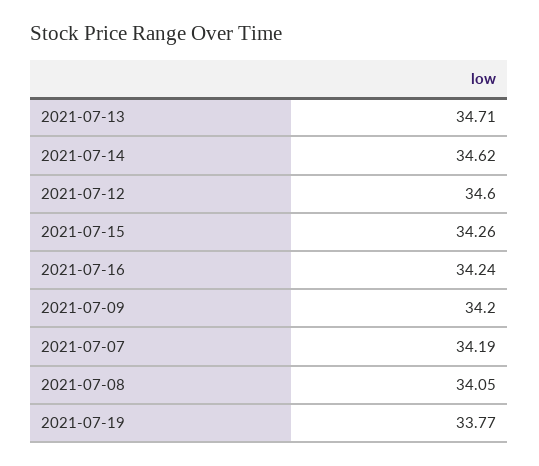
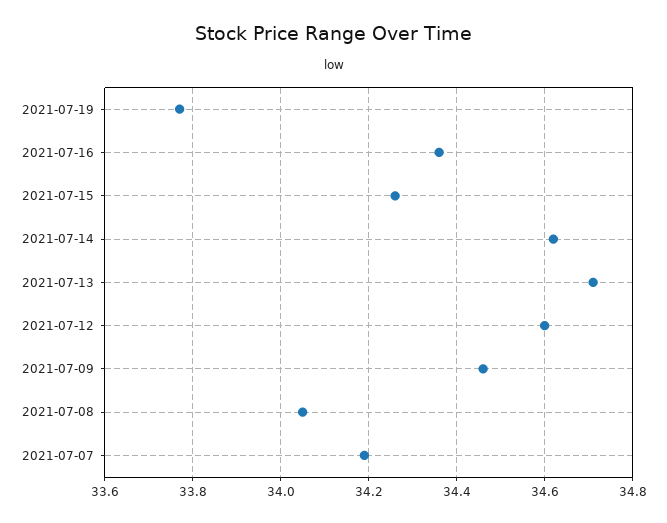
2021-07-16: 34.24 -> 34.35
2021-07-09: 34.2 -> 34.45

